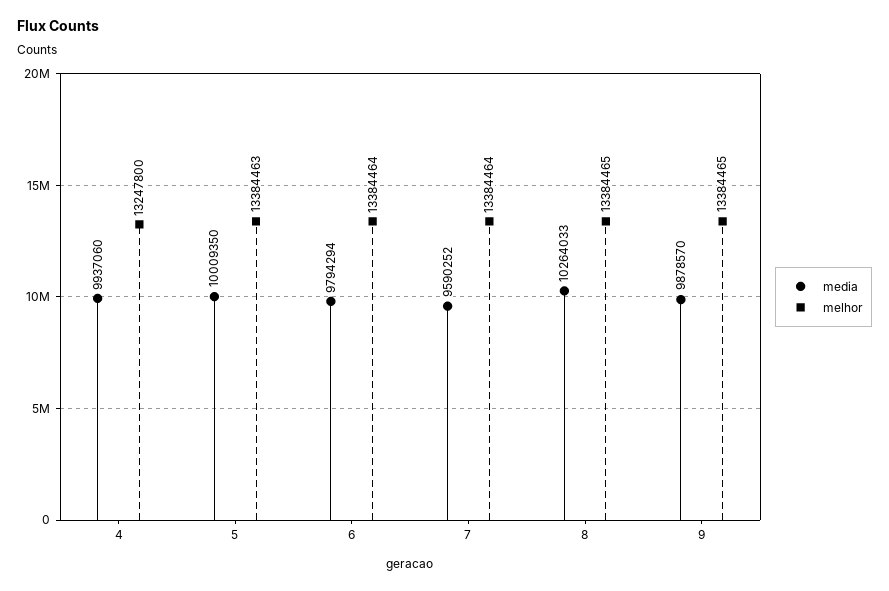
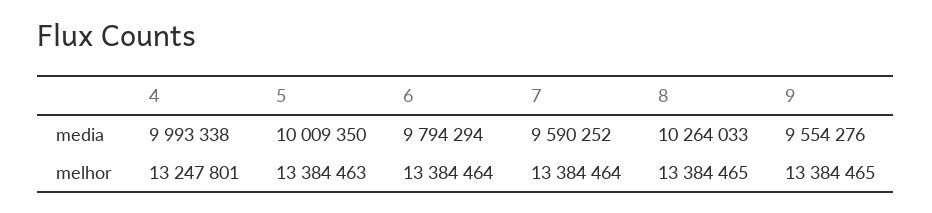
media, 4: 9937060 -> 9993338
melhor, 4: 13247800 -> 13247801
media, 9: 9878570 -> 9554276

